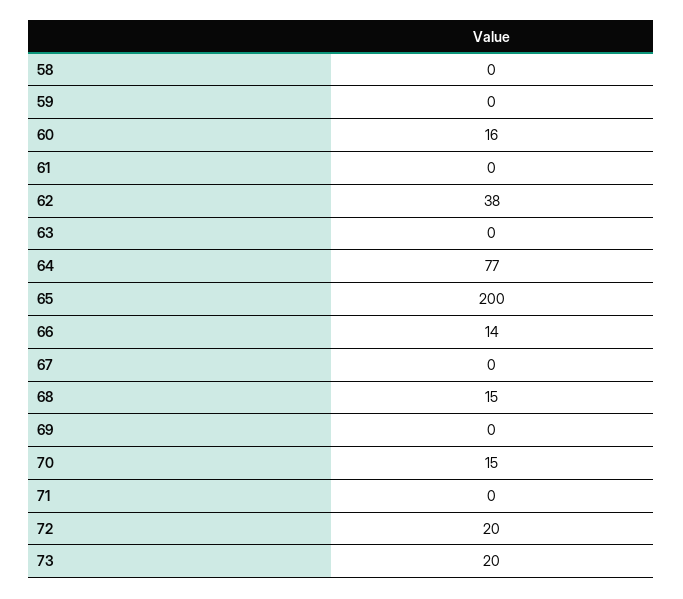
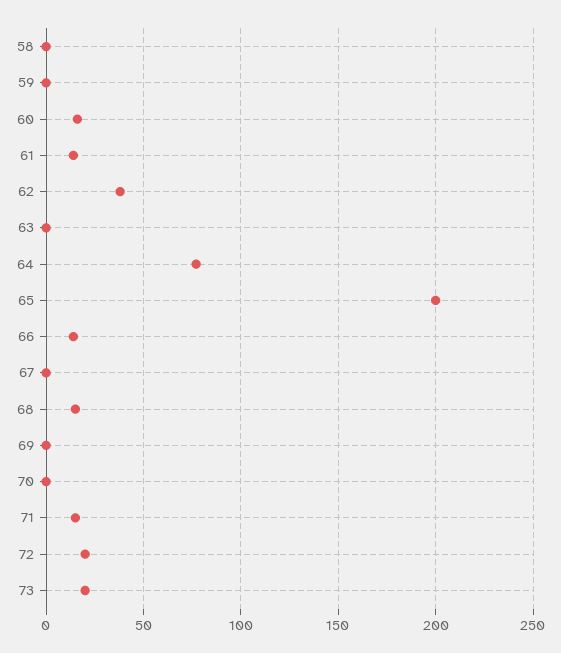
61: 0 -> 15
70: 15 -> 0
71: 0 -> 15

